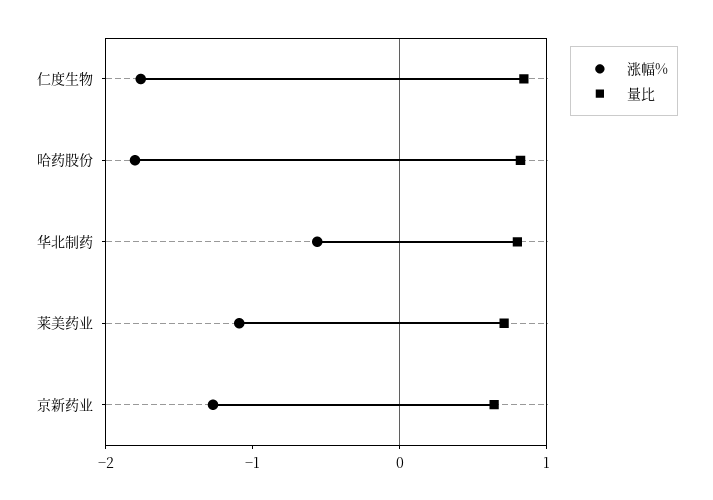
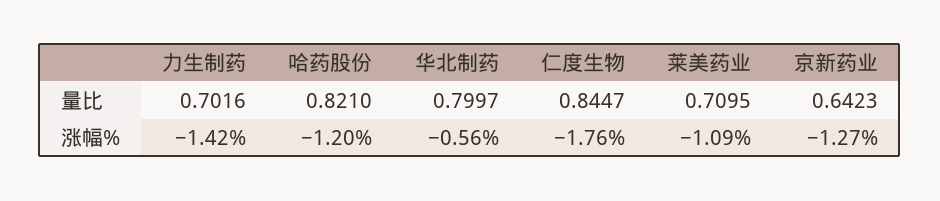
涨幅%, 哈药股份: -1.8 -> -1.2
量比, 力生制药: none -> 0.7016
涨幅%, 力生制药: none -> -1.42

